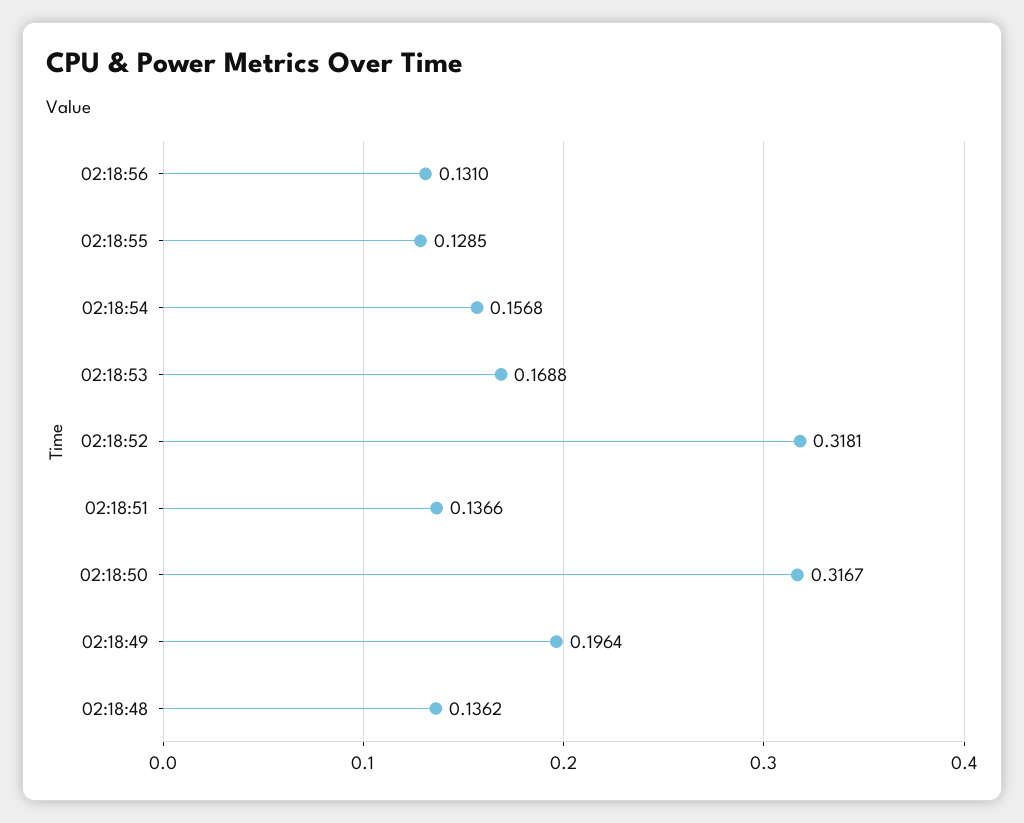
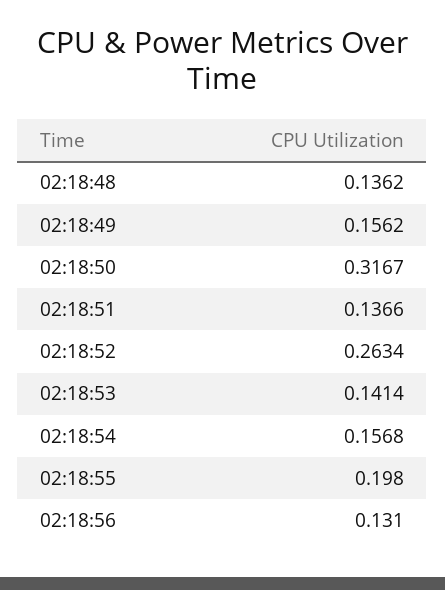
02:18:55: 0.1285 -> 0.198
02:18:53: 0.1688 -> 0.1414
02:18:52: 0.3181 -> 0.2634
02:18:49: 0.1964 -> 0.1562

